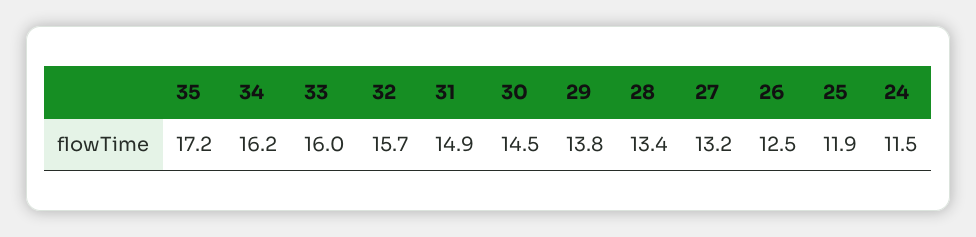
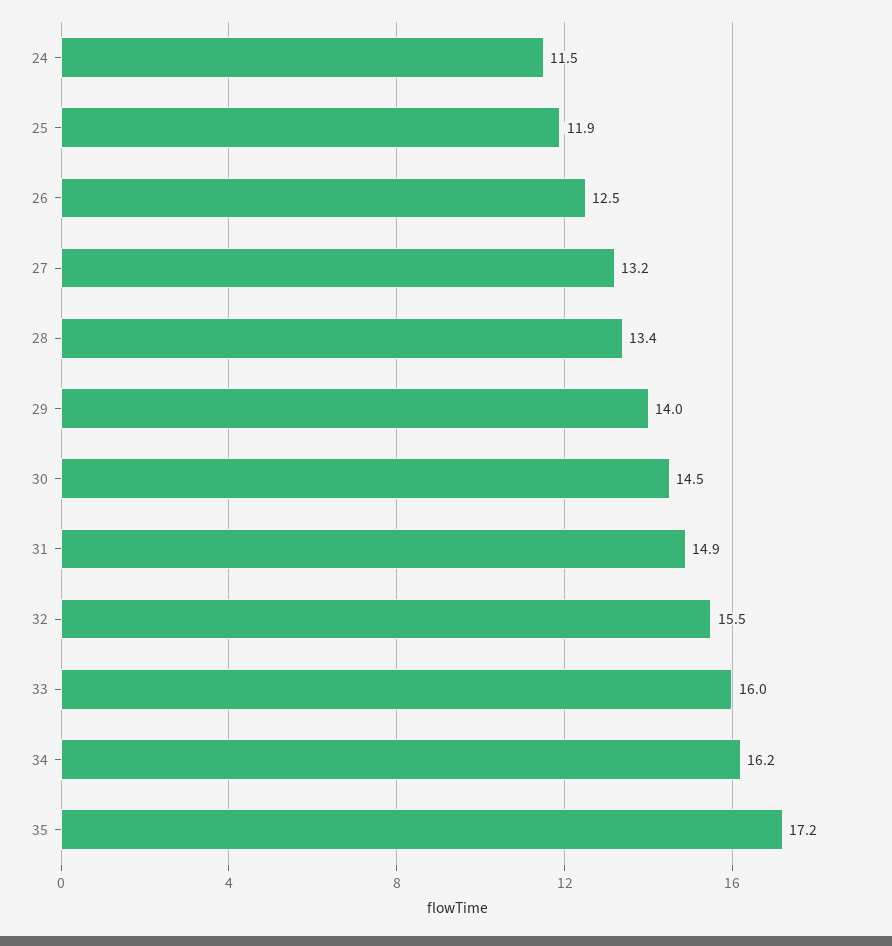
32: 15.7 -> 15.5
29: 13.8 -> 14

